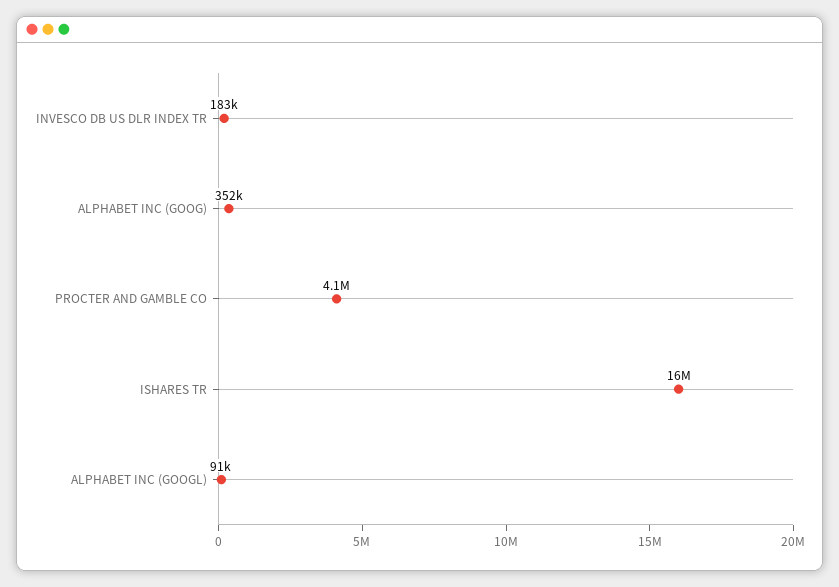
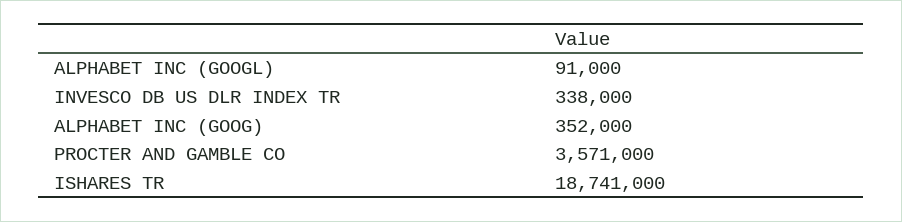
INVESCO DB US DLR INDEX TR: 183000 -> 338000
PROCTER AND GAMBLE CO: 4100000 -> 3571000
ISHARES TR: 16000000 -> 18741000

